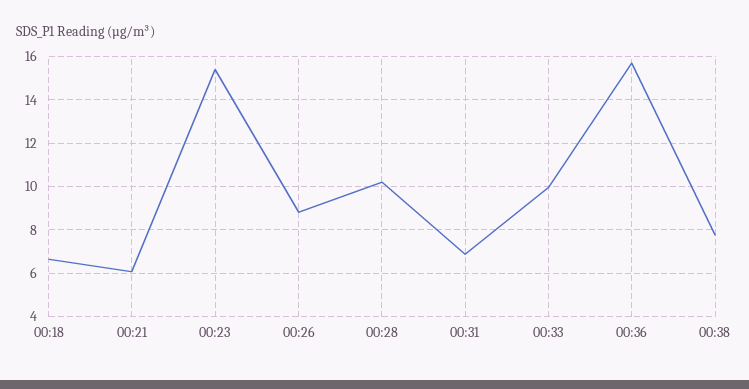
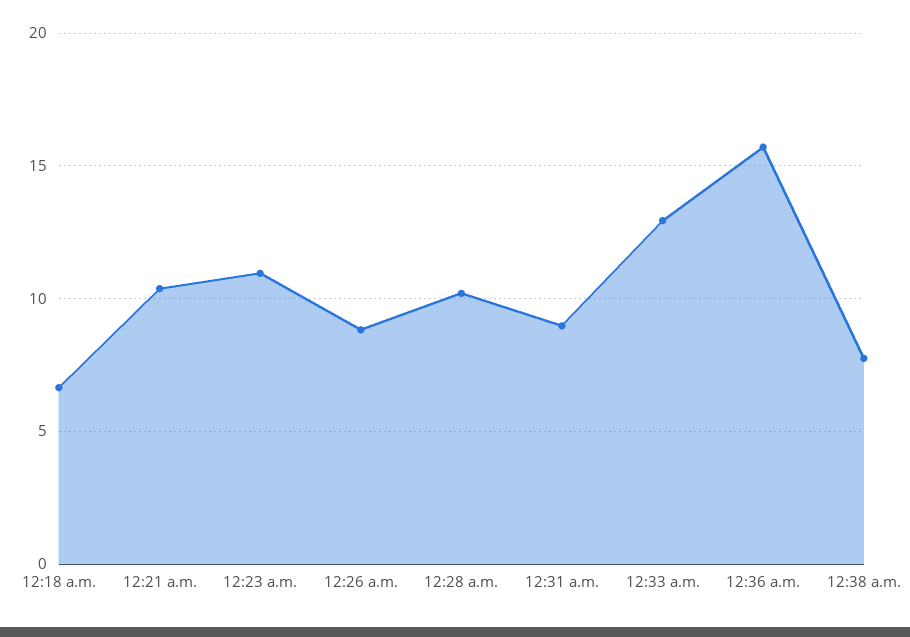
00:21: 6 -> 10.5
00:23: 15.5 -> 11
00:31: 7 -> 9
00:33: 10 -> 13

